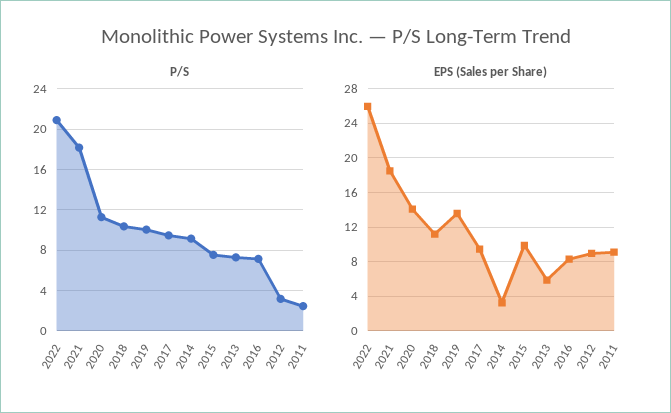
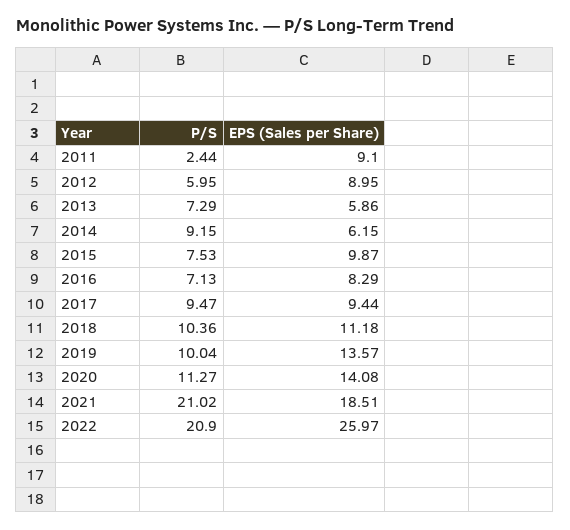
P/S, 2021: 18 -> 21.02
P/S, 2012: 3 -> 5.95
EPS (Sales per Share), 2014: 3 -> 6.15

